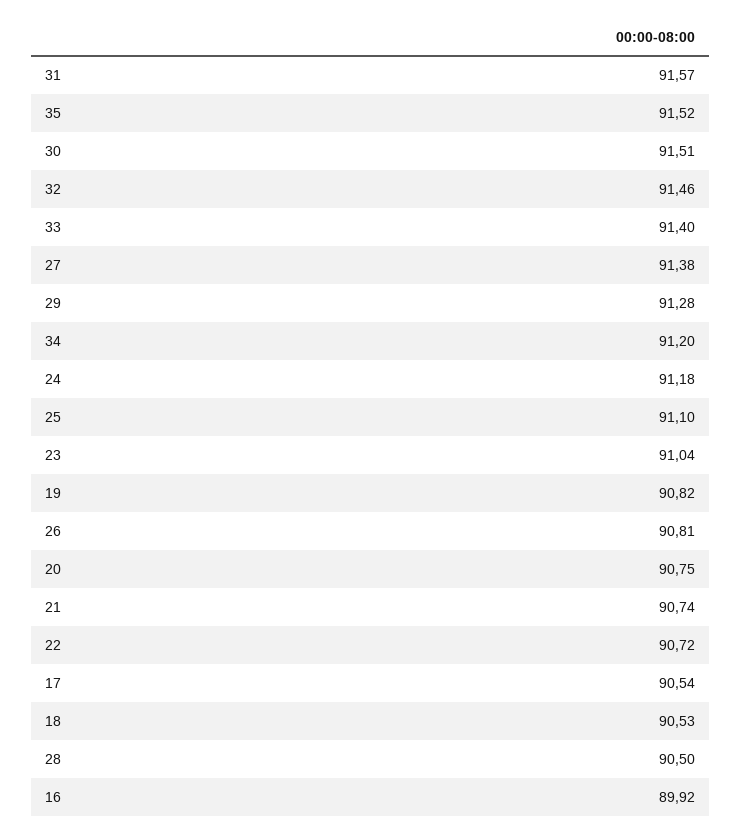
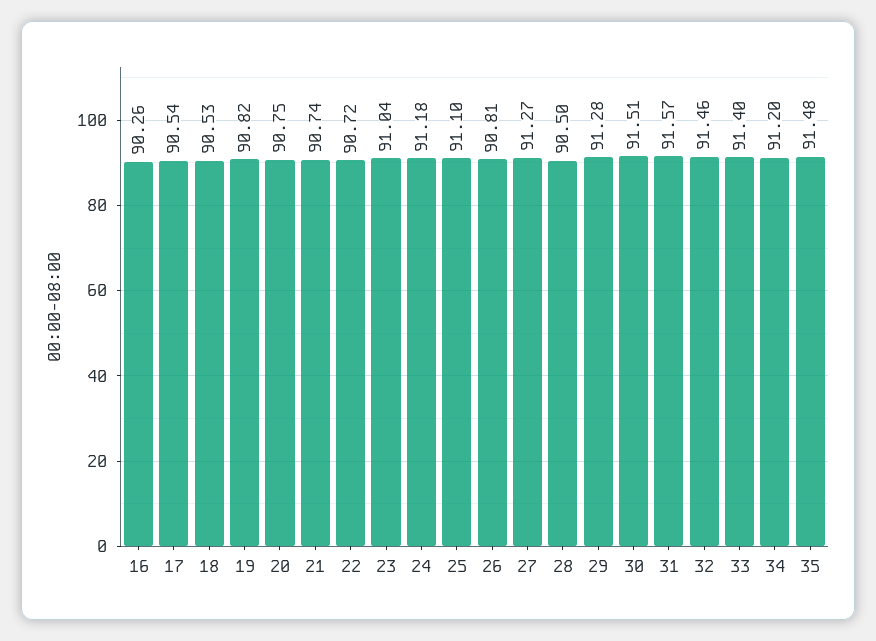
35: 91.52 -> 91.48
27: 91.38 -> 91.27
16: 89.92 -> 90.26

